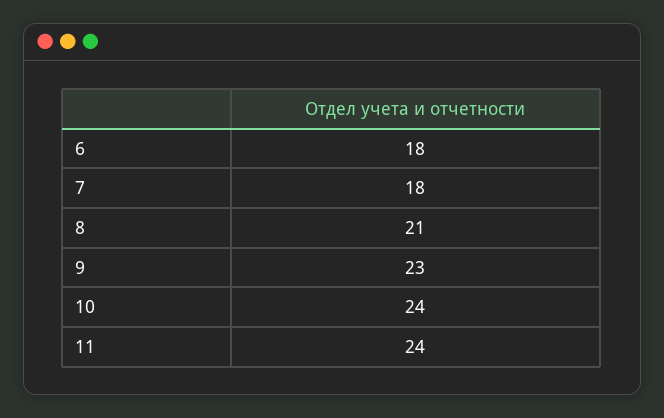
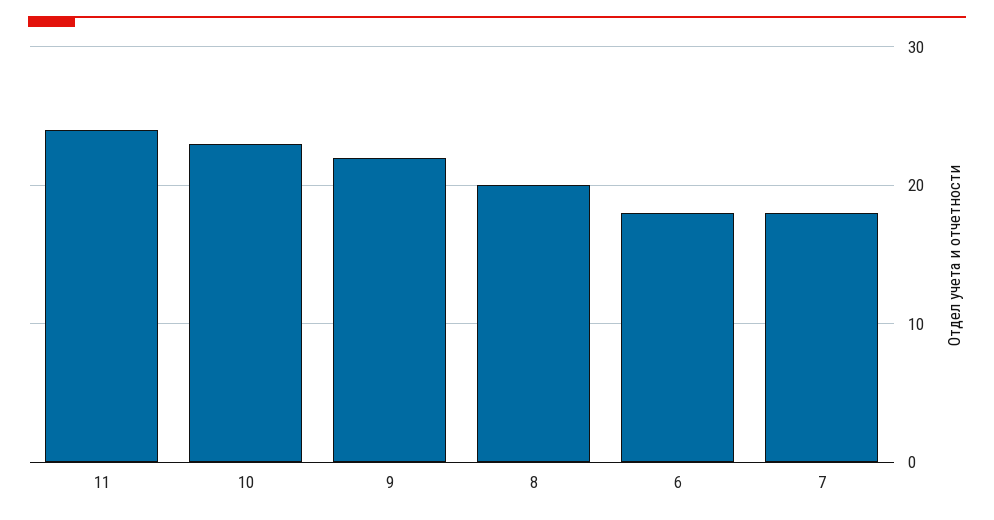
8: 21 -> 20
9: 23 -> 22
10: 24 -> 23

